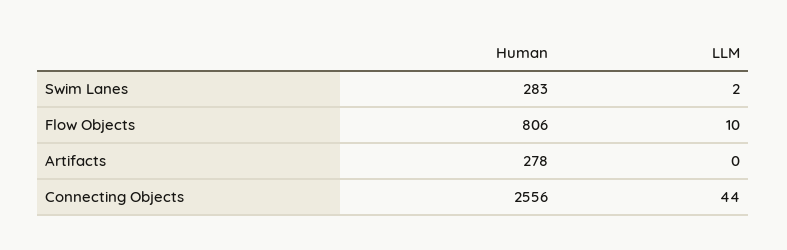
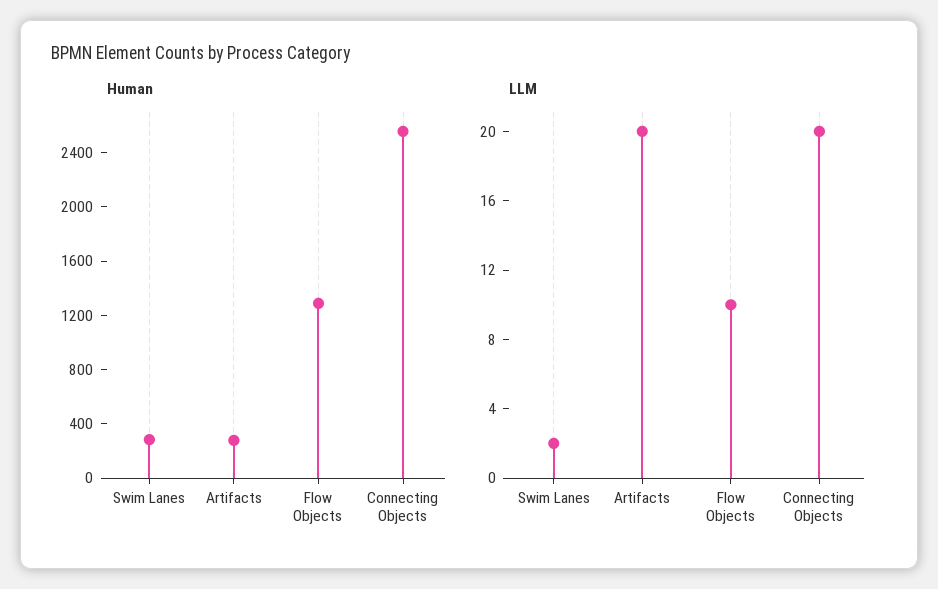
Human, Flow Objects: 806 -> 1300
LLM, Artifacts: 0 -> 20
LLM, Connecting Objects: 44 -> 20

